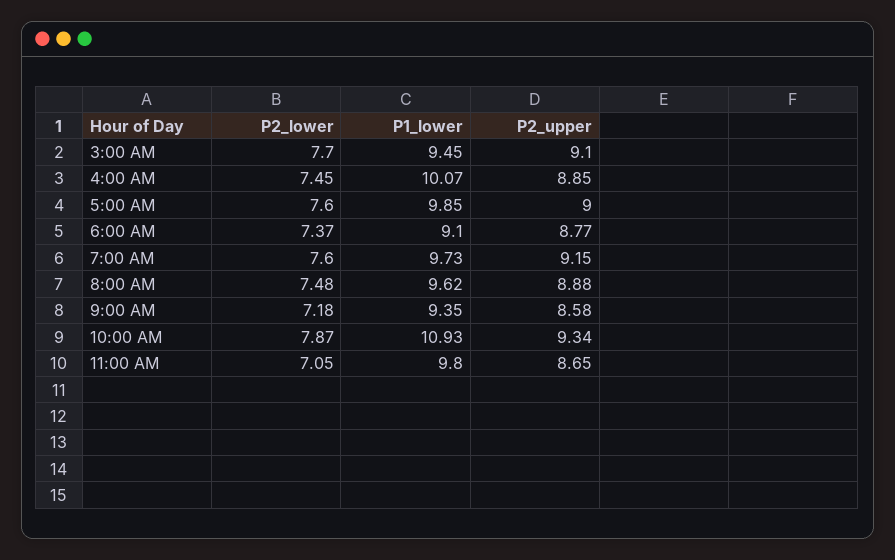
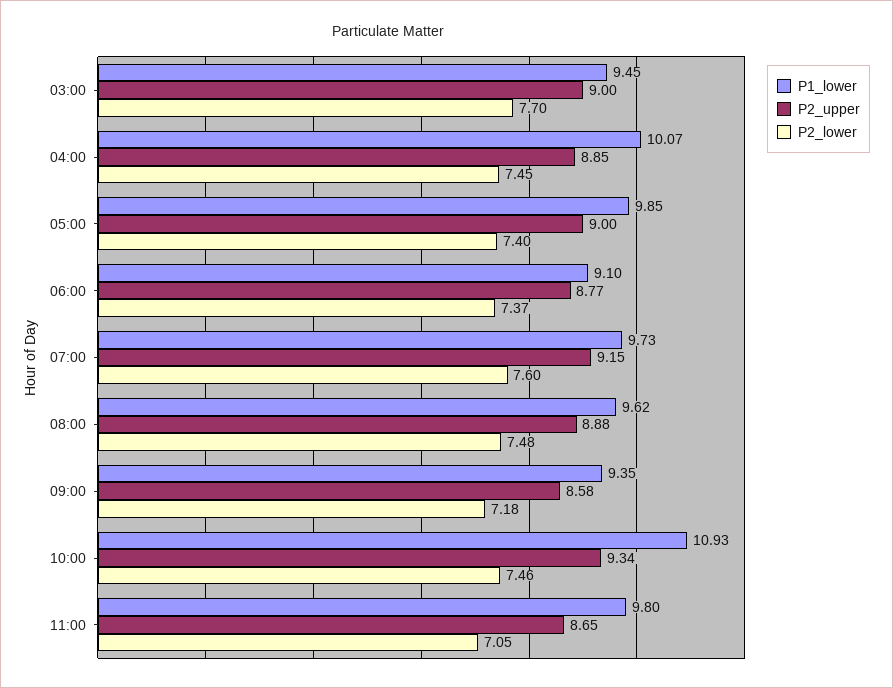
P2_upper, 3:00 AM: 9.1 -> 9
P2_lower, 5:00 AM: 7.6 -> 7.4
P2_lower, 10:00 AM: 7.87 -> 7.46

